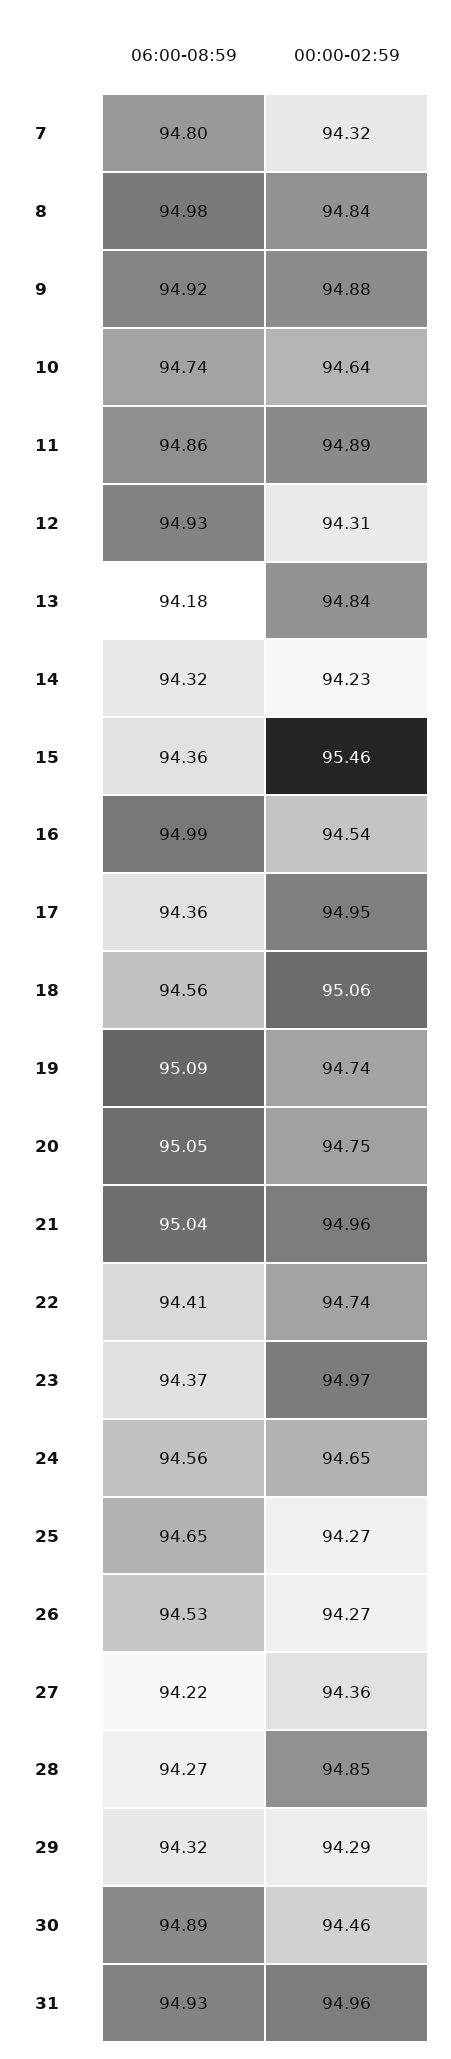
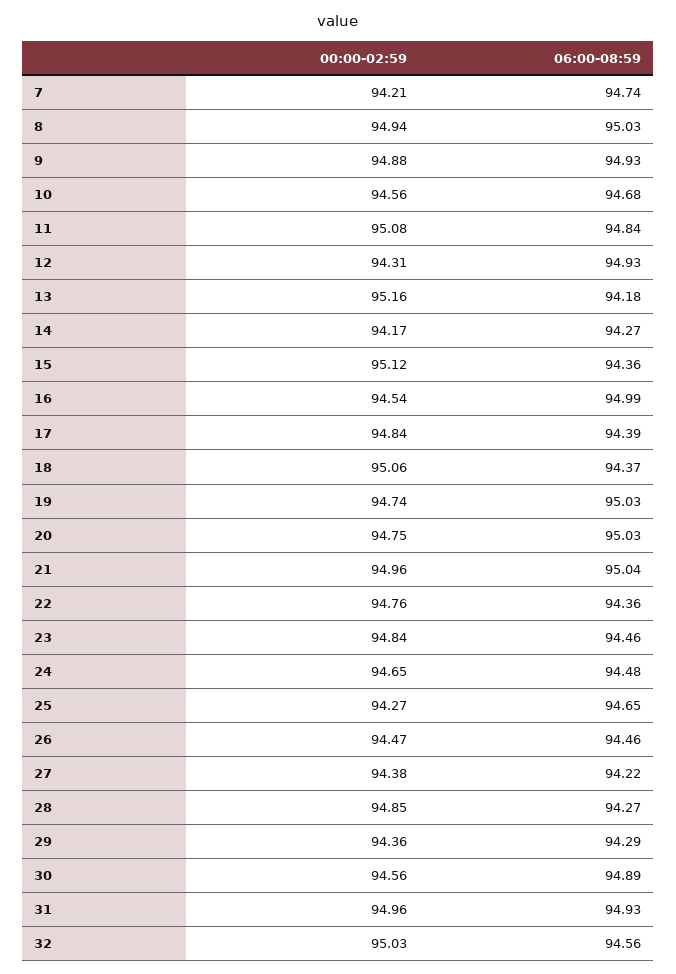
06:00-08:59, 7: 94.8 -> 94.74
00:00-02:59, 7: 94.32 -> 94.21
06:00-08:59, 8: 94.98 -> 95.03
00:00-02:59, 8: 94.84 -> 94.94
06:00-08:59, 9: 94.92 -> 94.93
06:00-08:59, 10: 94.74 -> 94.68
00:00-02:59, 10: 94.64 -> 94.56
06:00-08:59, 11: 94.86 -> 94.84
00:00-02:59, 11: 94.89 -> 95.08
00:00-02:59, 13: 94.84 -> 95.16
06:00-08:59, 14: 94.32 -> 94.27
00:00-02:59, 14: 94.23 -> 94.17
00:00-02:59, 15: 95.46 -> 95.12
06:00-08:59, 17: 94.36 -> 94.39
00:00-02:59, 17: 94.95 -> 94.84
06:00-08:59, 18: 94.56 -> 94.37
06:00-08:59, 19: 95.09 -> 95.03
06:00-08:59, 20: 95.05 -> 95.03
06:00-08:59, 22: 94.41 -> 94.36
00:00-02:59, 22: 94.74 -> 94.76
06:00-08:59, 23: 94.37 -> 94.46
00:00-02:59, 23: 94.97 -> 94.84
06:00-08:59, 24: 94.56 -> 94.48
06:00-08:59, 26: 94.53 -> 94.46
00:00-02:59, 26: 94.27 -> 94.47
00:00-02:59, 27: 94.36 -> 94.38
06:00-08:59, 29: 94.32 -> 94.29
00:00-02:59, 29: 94.29 -> 94.36
00:00-02:59, 30: 94.46 -> 94.56
00:00-02:59, 32: none -> 95.03
06:00-08:59, 32: none -> 94.56

